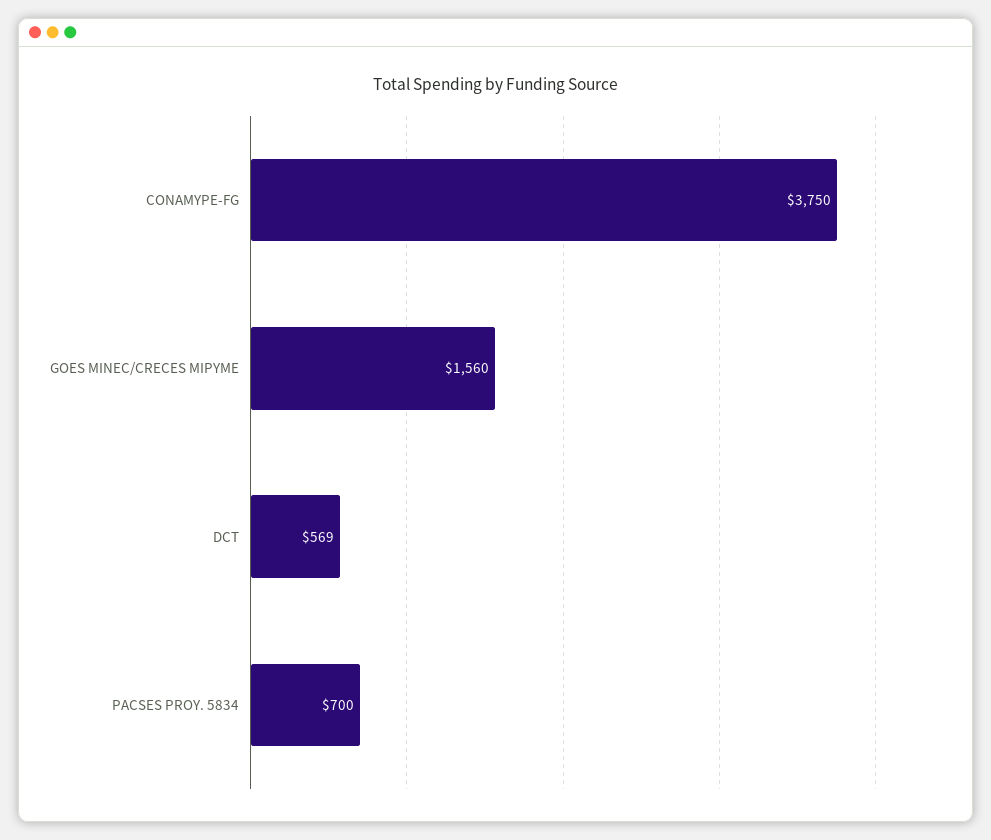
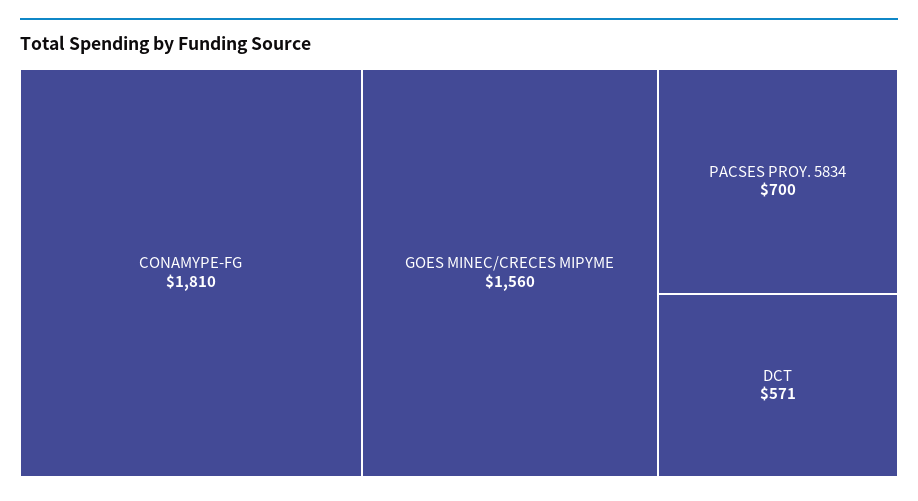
CONAMYPE-FG: 3750 -> 1810
DCT: 569 -> 571

